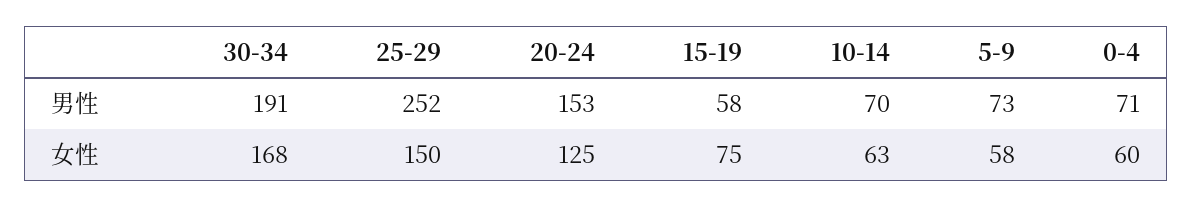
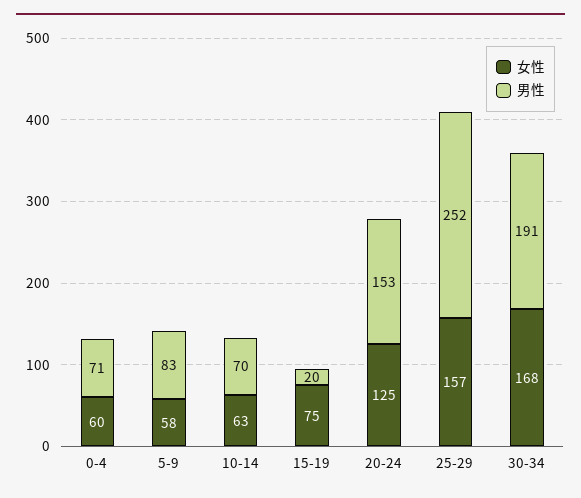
男性, 15-19: 58 -> 20
男性, 5-9: 73 -> 83
女性, 25-29: 150 -> 157

